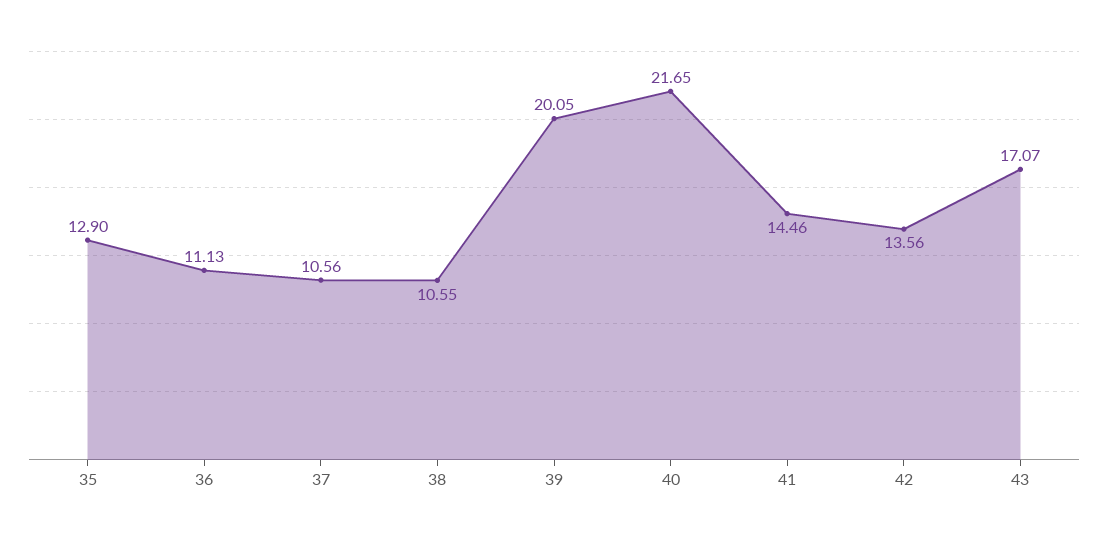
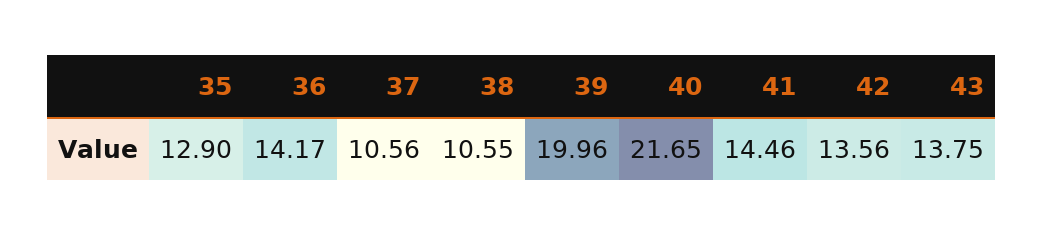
36: 11.13 -> 14.17
39: 20.05 -> 19.96
43: 17.07 -> 13.75

